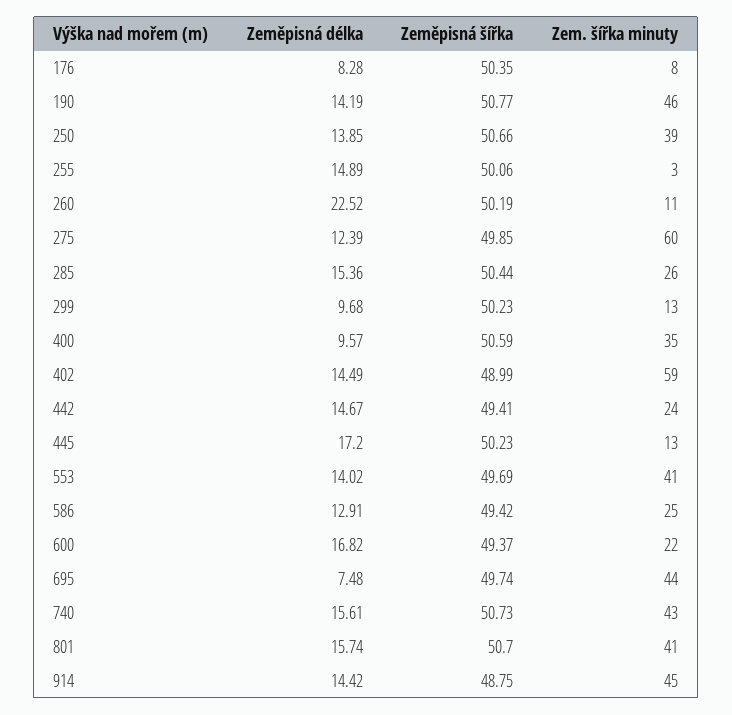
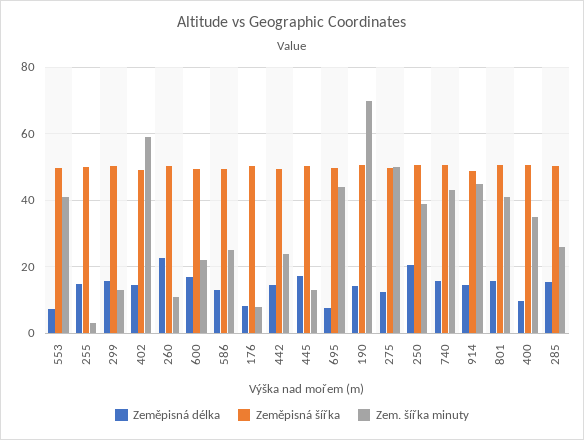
Zem. šířka minuty, 190: 46 -> 70
Zeměpisná délka, 250: 13.85 -> 20
Zem. šířka minuty, 275: 60 -> 50
Zeměpisná délka, 299: 9.68 -> 16
Zeměpisná délka, 553: 14.02 -> 8

